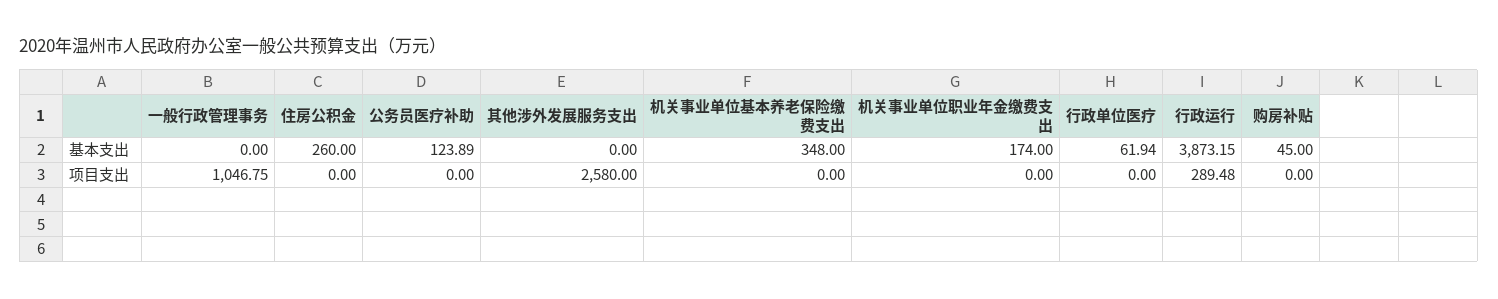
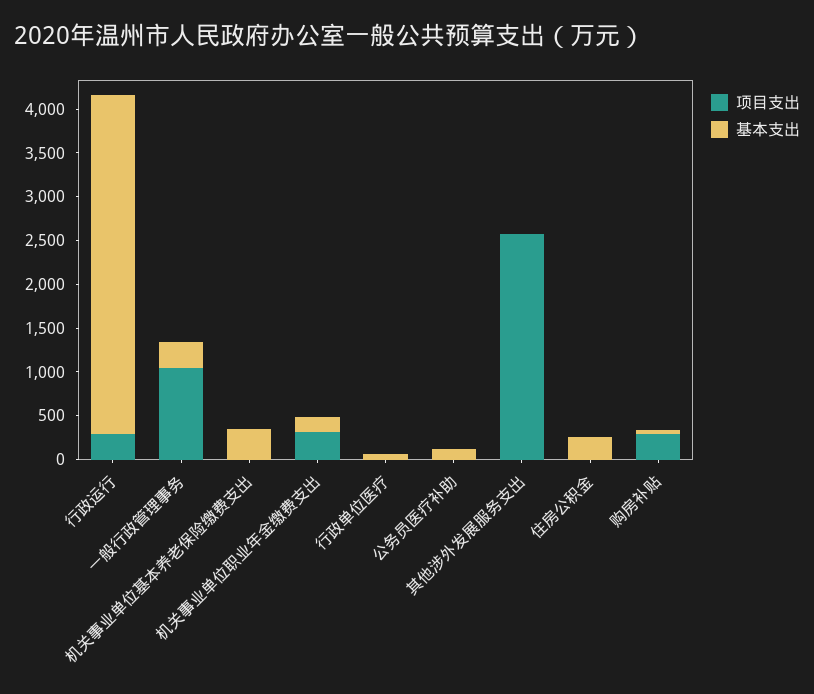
基本支出, 一般行政管理事务: 0 -> 300
项目支出, 机关事业单位职业年金缴费支出: 0 -> 300
项目支出, 购房补贴: 0 -> 300

